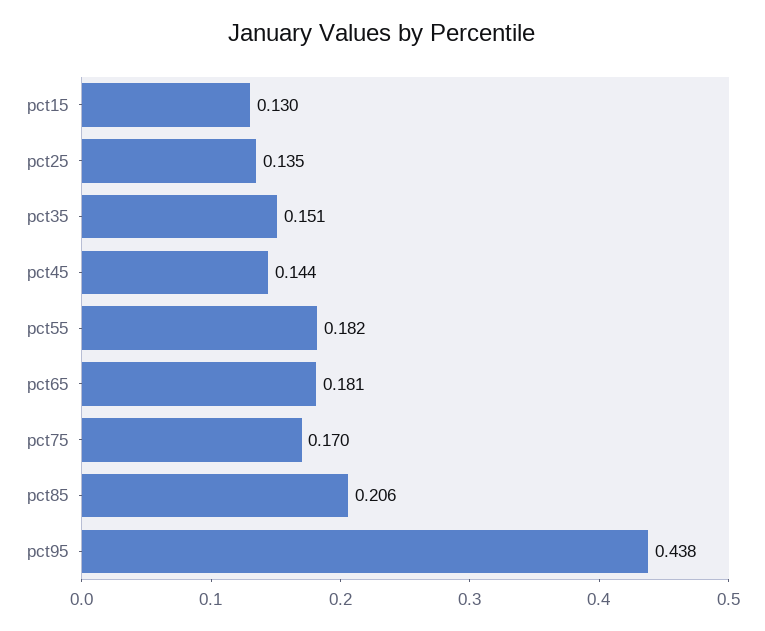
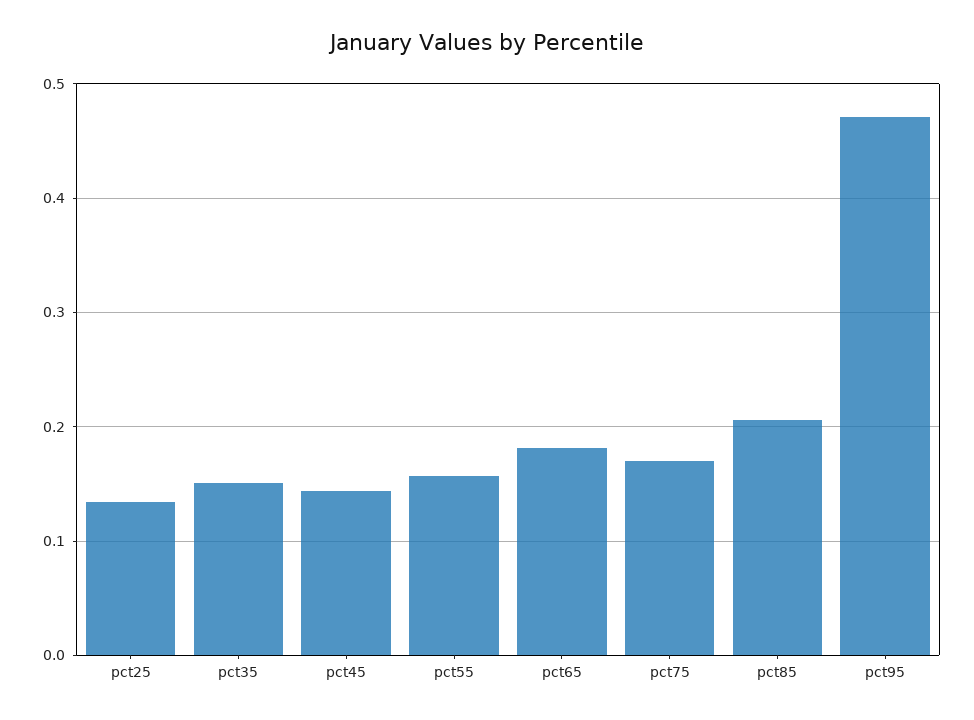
pct15: 0.13 -> none
pct55: 0.182 -> 0.16
pct95: 0.438 -> 0.47

